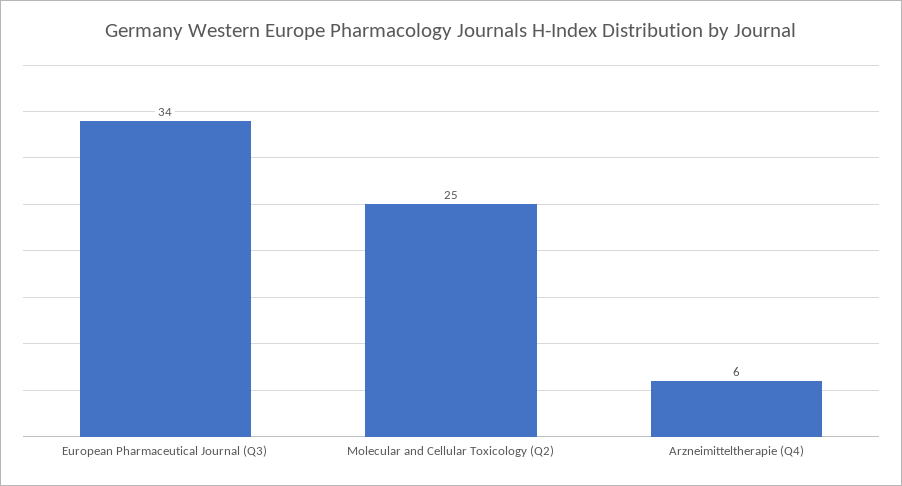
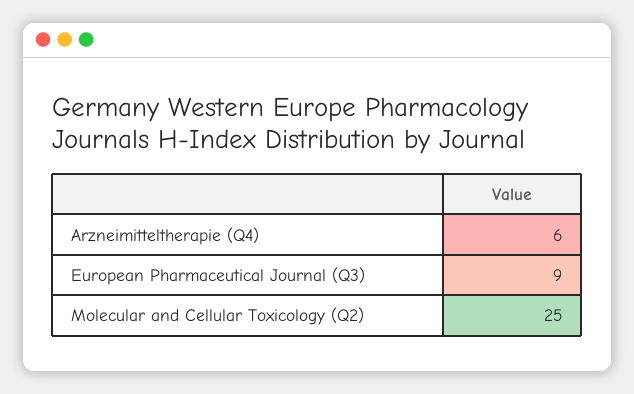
European Pharmaceutical Journal (Q3): 34 -> 9

